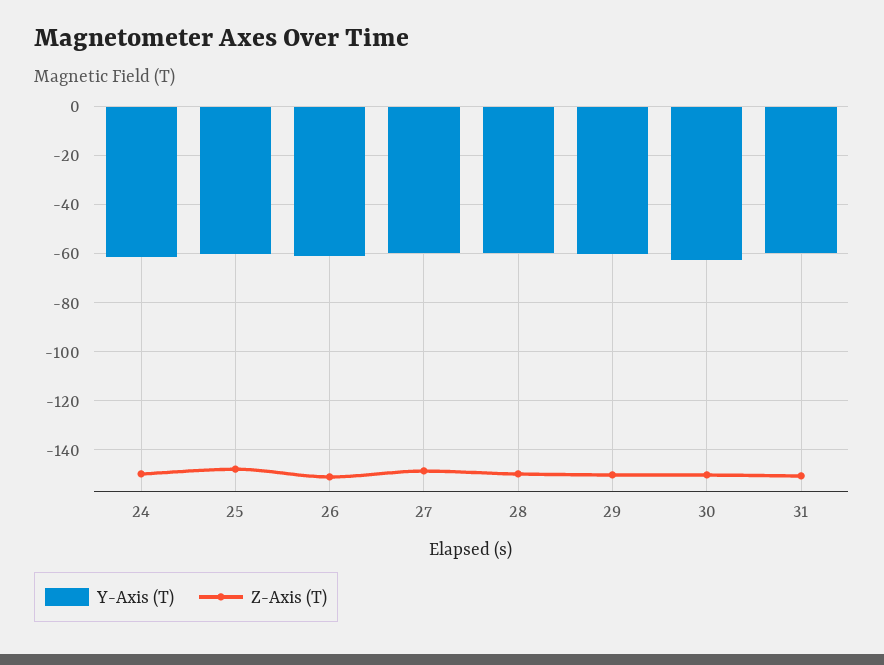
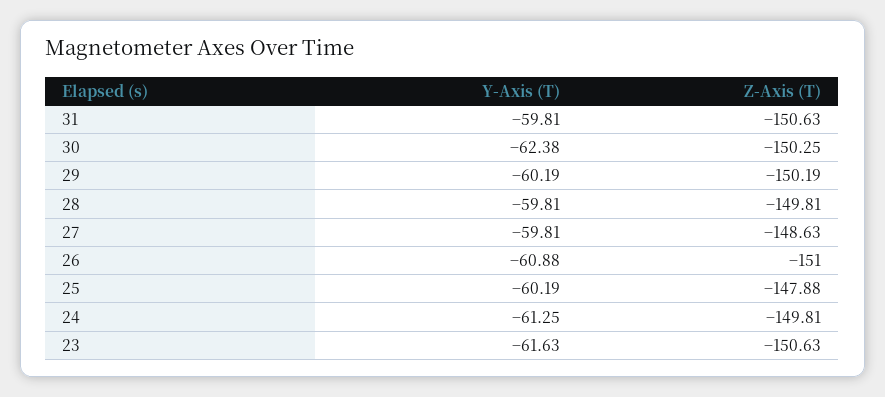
Y-Axis (T), 23: none -> -61.63
Z-Axis (T), 23: none -> -150.63

